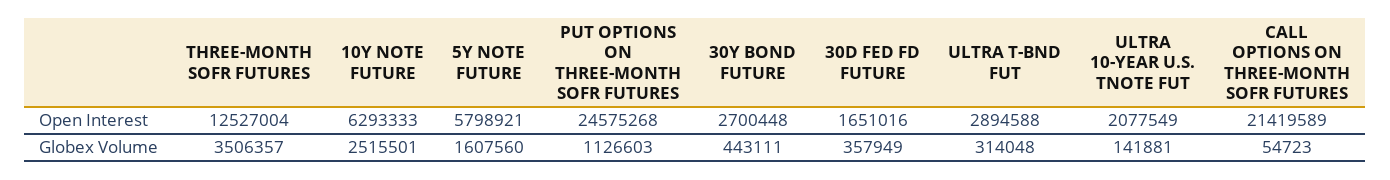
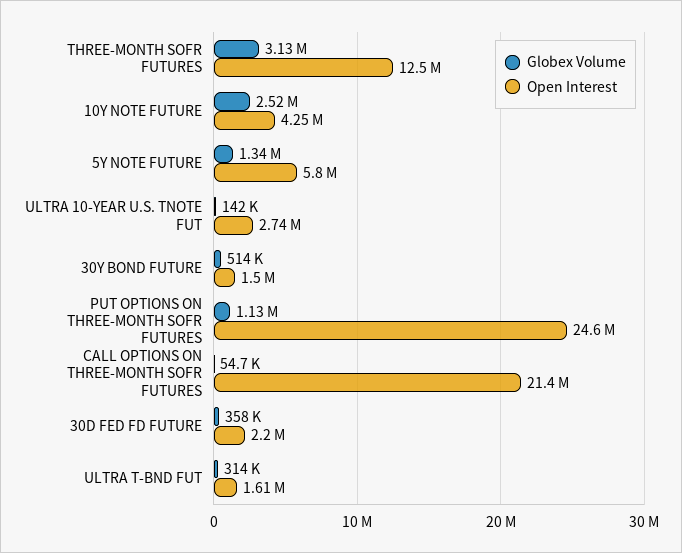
Open Interest, 10Y NOTE FUTURE: 6293333 -> 4250000
Open Interest, 30Y BOND FUTURE: 2700448 -> 1500000
Open Interest, 30D FED FD FUTURE: 1651016 -> 2200000
Open Interest, ULTRA T-BND FUT: 2894588 -> 1610000
Open Interest, ULTRA 10-YEAR U.S. TNOTE FUT: 2077549 -> 2740000
Globex Volume, THREE-MONTH SOFR FUTURES: 3506357 -> 3130000
Globex Volume, 5Y NOTE FUTURE: 1607560 -> 1340000
Globex Volume, 30Y BOND FUTURE: 443111 -> 514000

